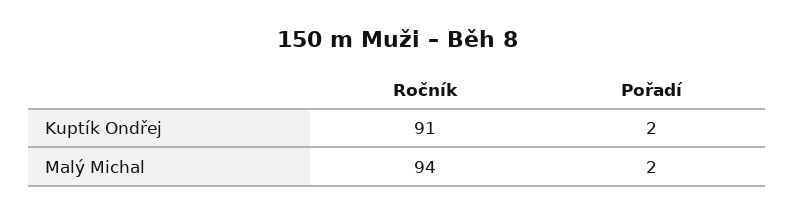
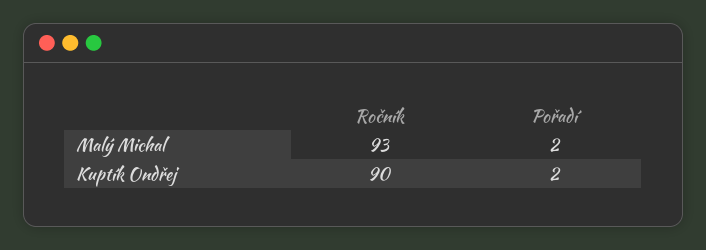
Ročník, Kuptík Ondřej: 91 -> 90
Ročník, Malý Michal: 94 -> 93

